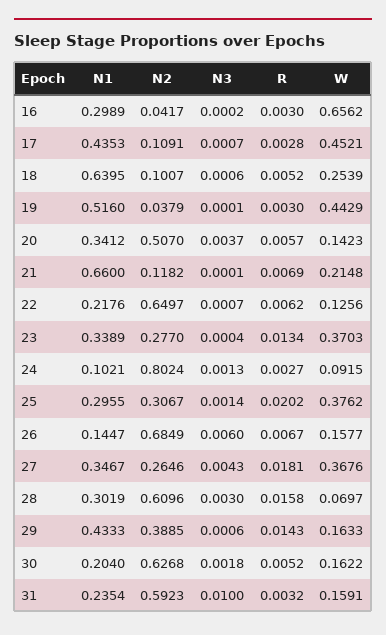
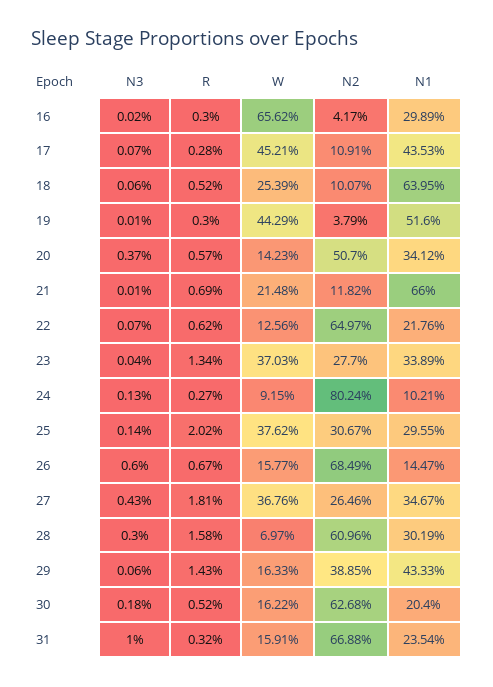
N2, 31: 0.5923 -> 0.6688

